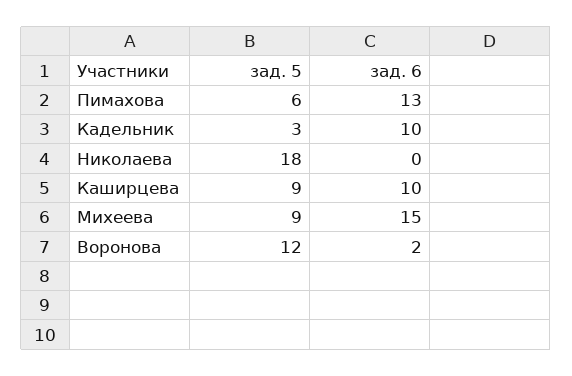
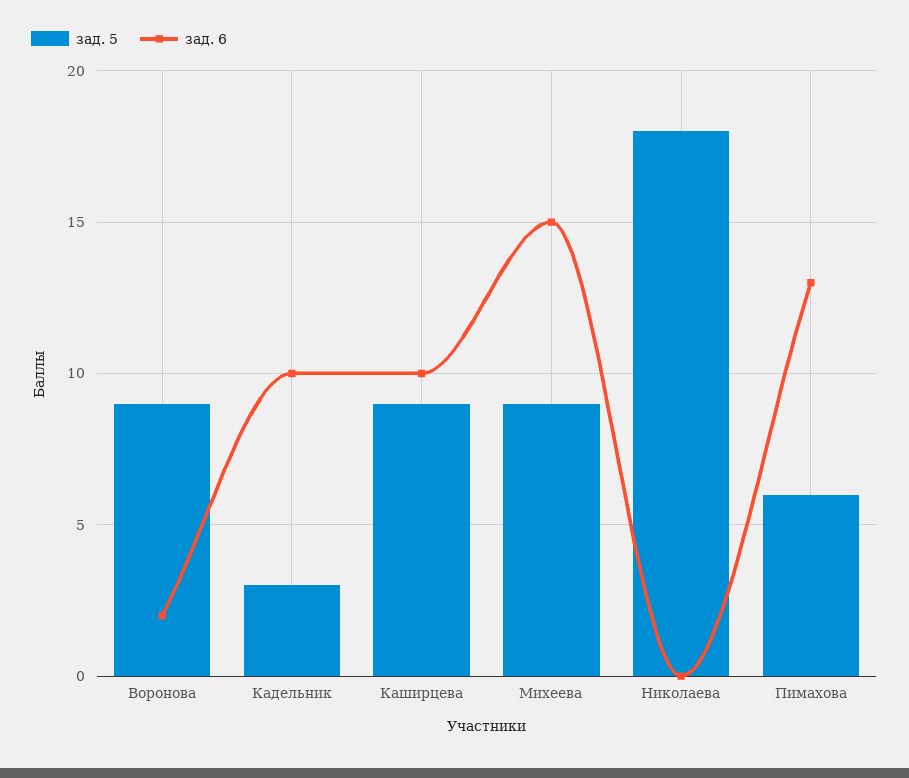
зад. 5, Воронова: 12 -> 9

